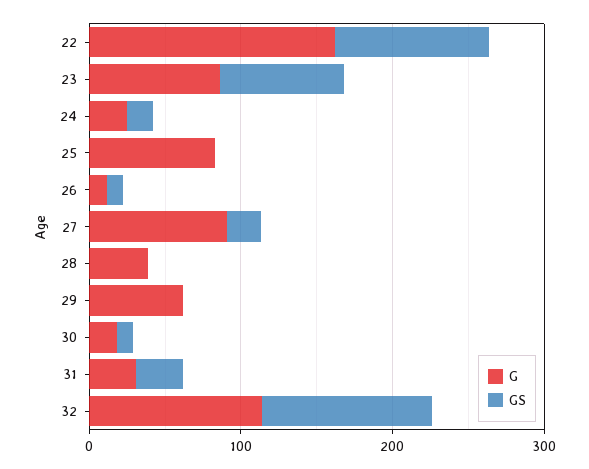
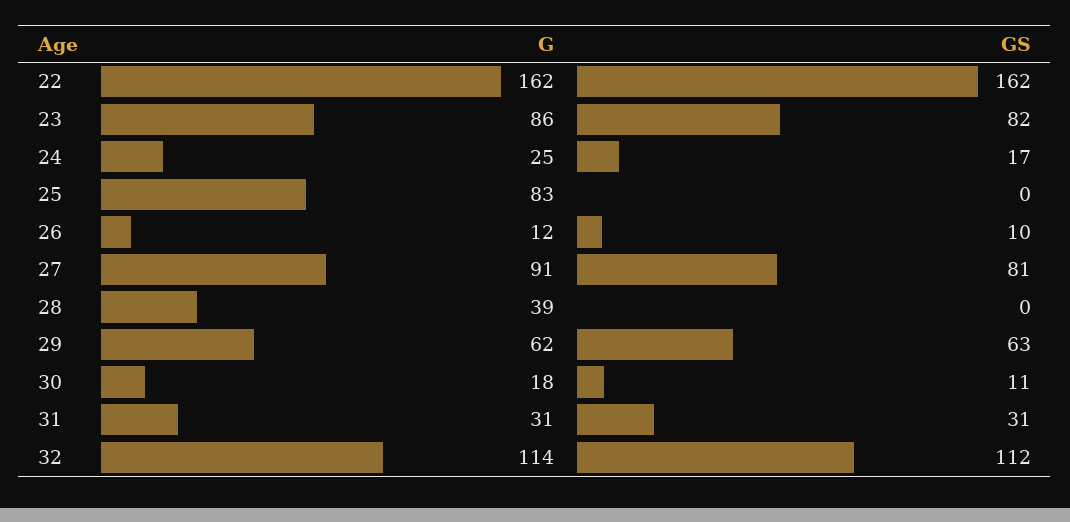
GS, 22: 100 -> 162
GS, 27: 20 -> 81
GS, 29: 0 -> 63

